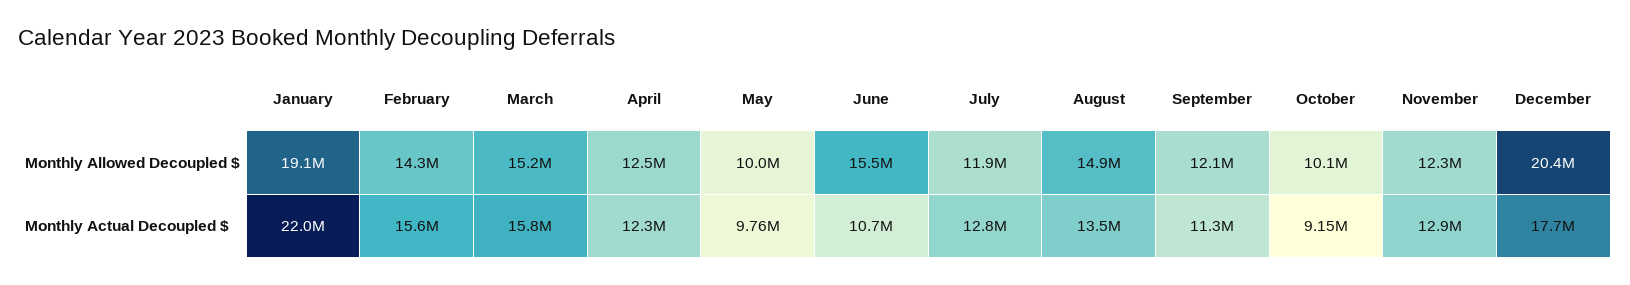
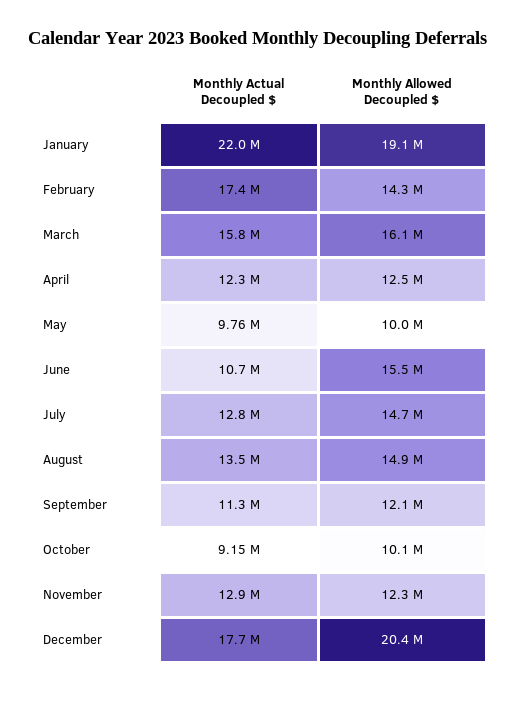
March, Monthly Allowed Decoupled $: 15200000 -> 16100000
July, Monthly Allowed Decoupled $: 11900000 -> 14700000
February, Monthly Actual Decoupled $: 15600000 -> 17400000

